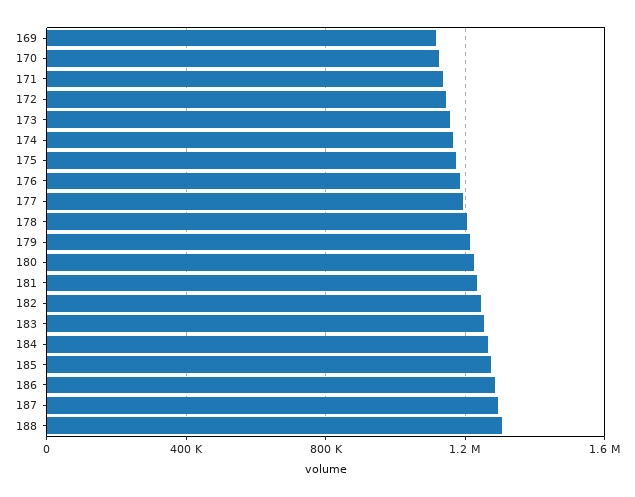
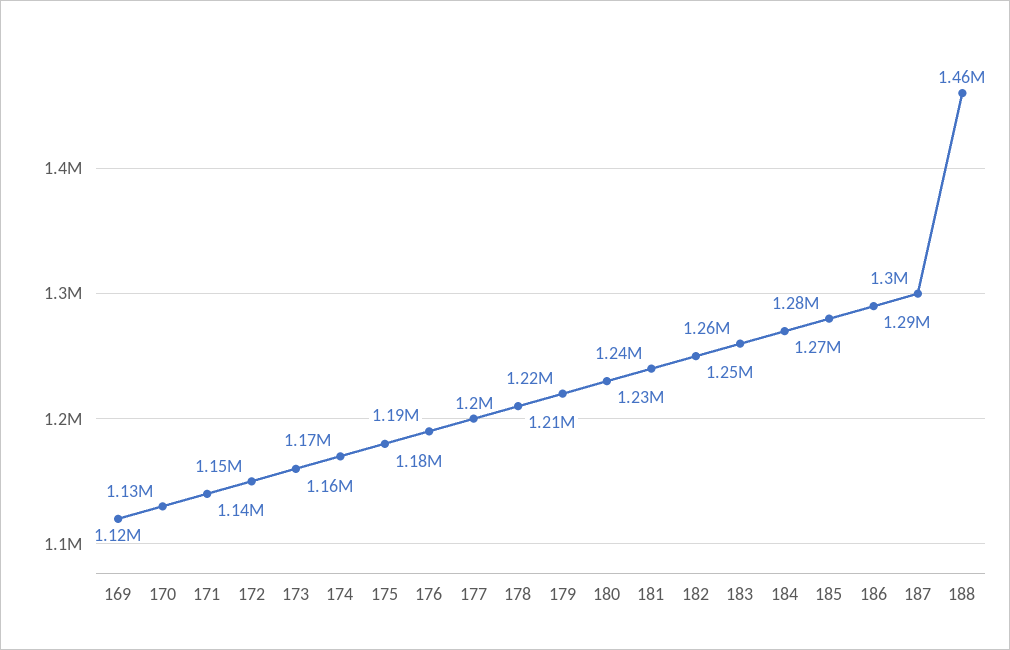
188: 1300000 -> 1460000

